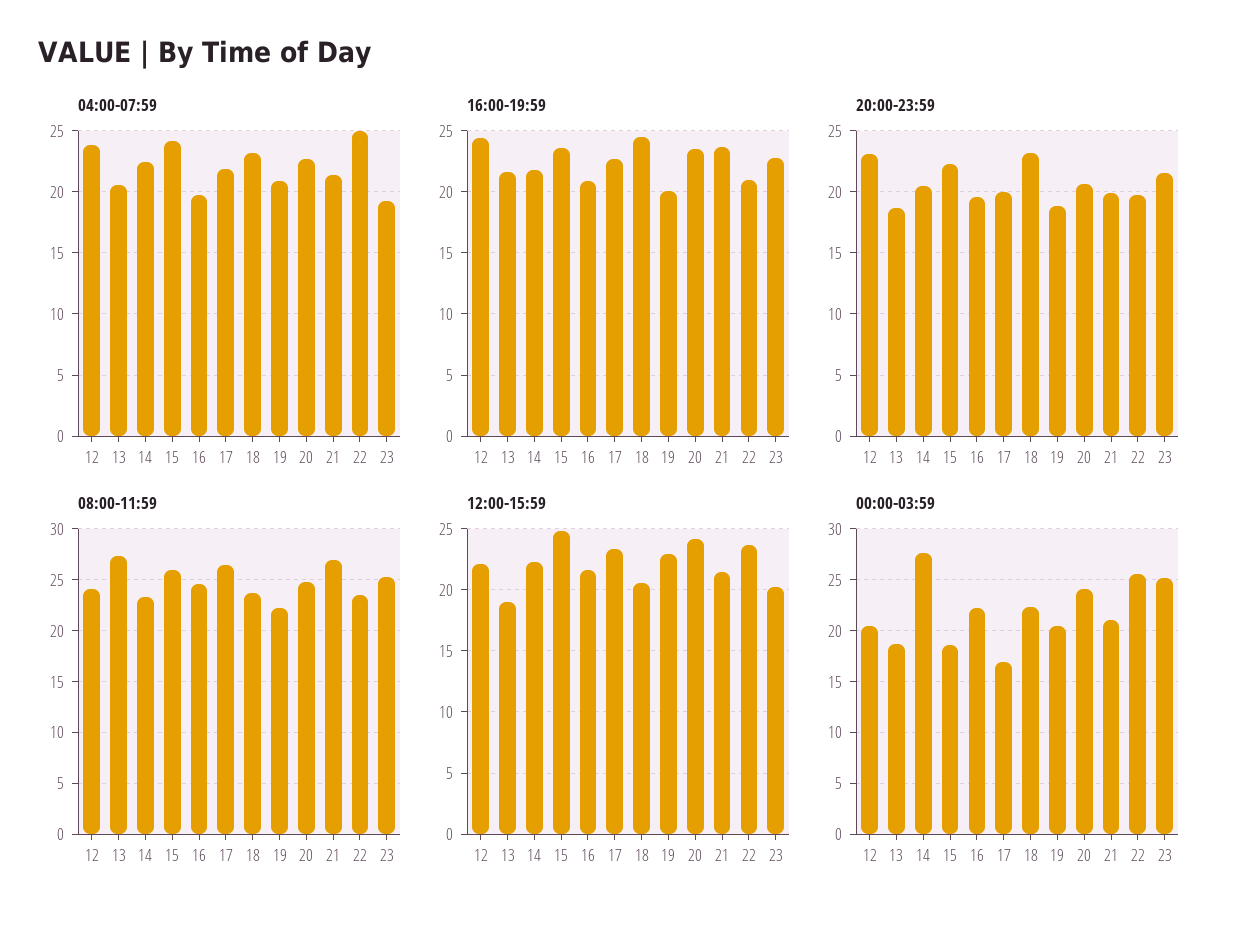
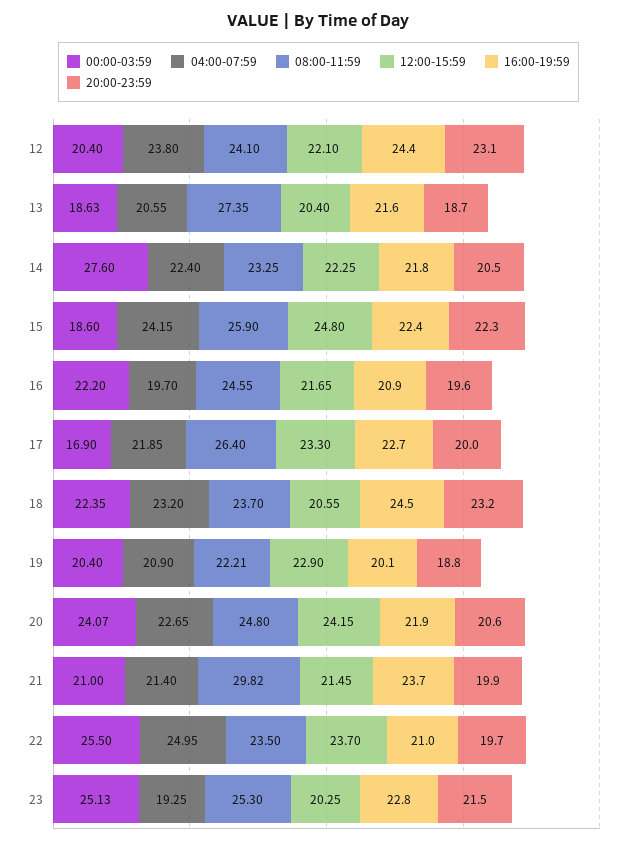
16:00-19:59, 15: 23.5 -> 22.4
16:00-19:59, 20: 23.5 -> 21.9
08:00-11:59, 21: 27 -> 29.82
12:00-15:59, 13: 19 -> 20.4

